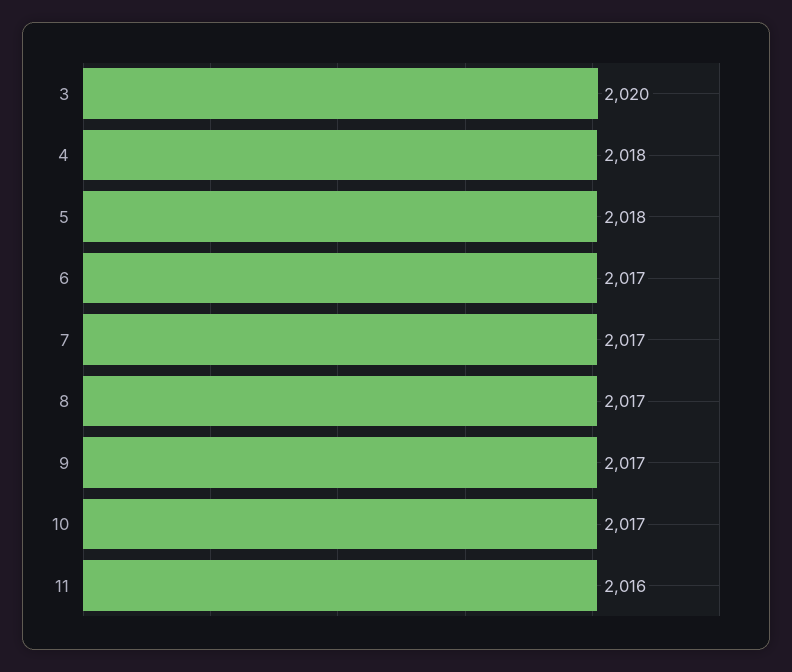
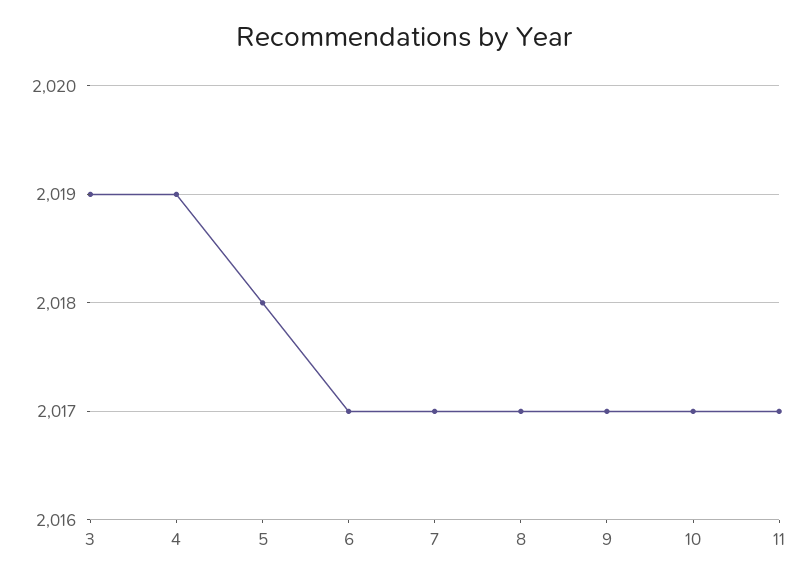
3: 2020 -> 2019
4: 2018 -> 2019
11: 2016 -> 2017

